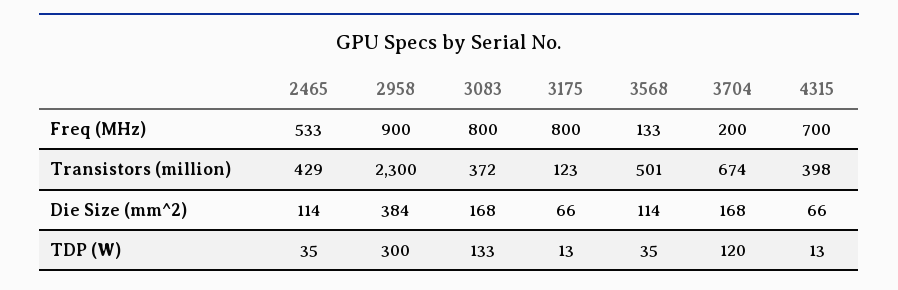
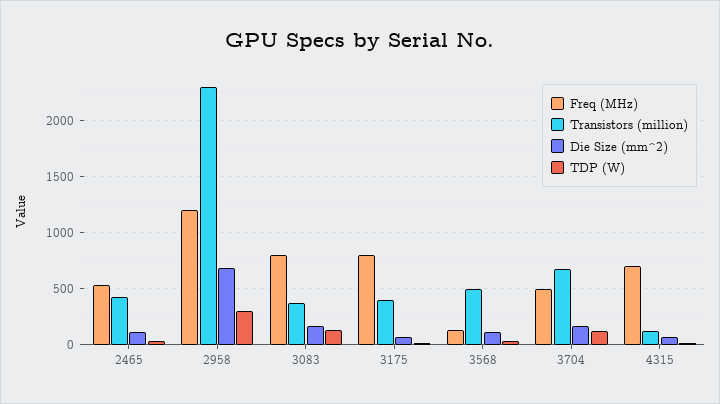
Freq (MHz), 2958: 900 -> 1200
Freq (MHz), 3704: 200 -> 500
Transistors (million), 3175: 123 -> 400
Transistors (million), 4315: 398 -> 100
Die Size (mm^2), 2958: 384 -> 700

